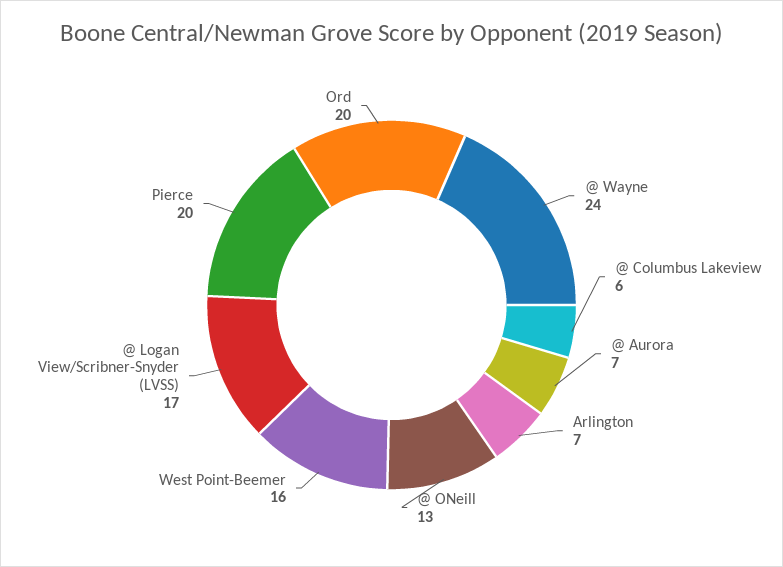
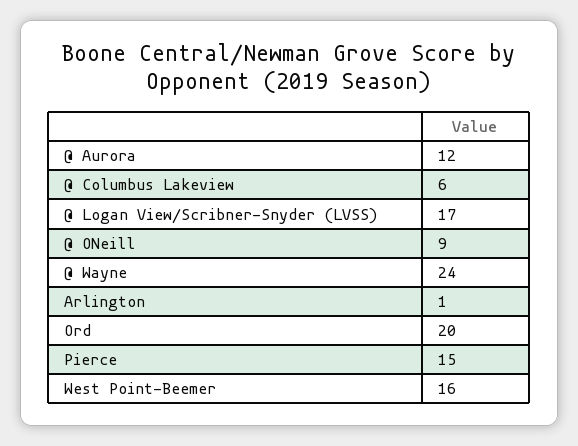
@ Aurora: 7 -> 12
Arlington: 7 -> 1
@ ONeill: 13 -> 9
Pierce: 20 -> 15

